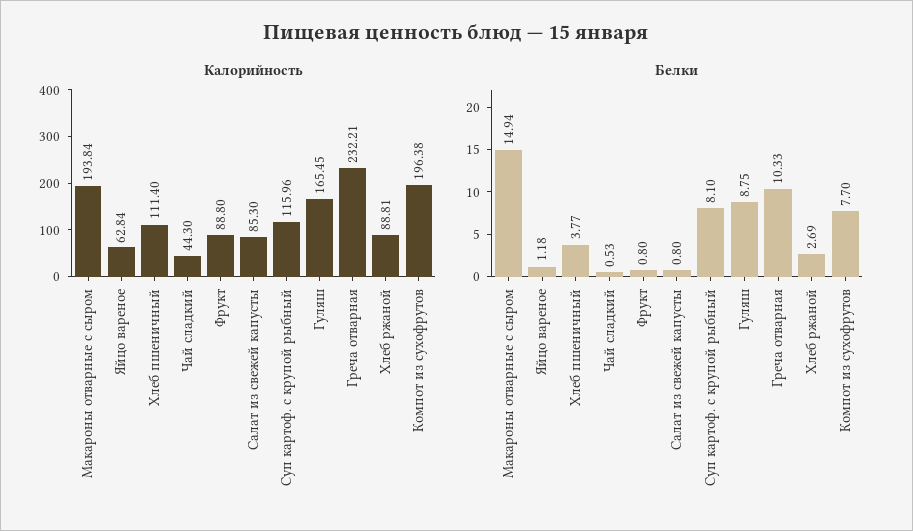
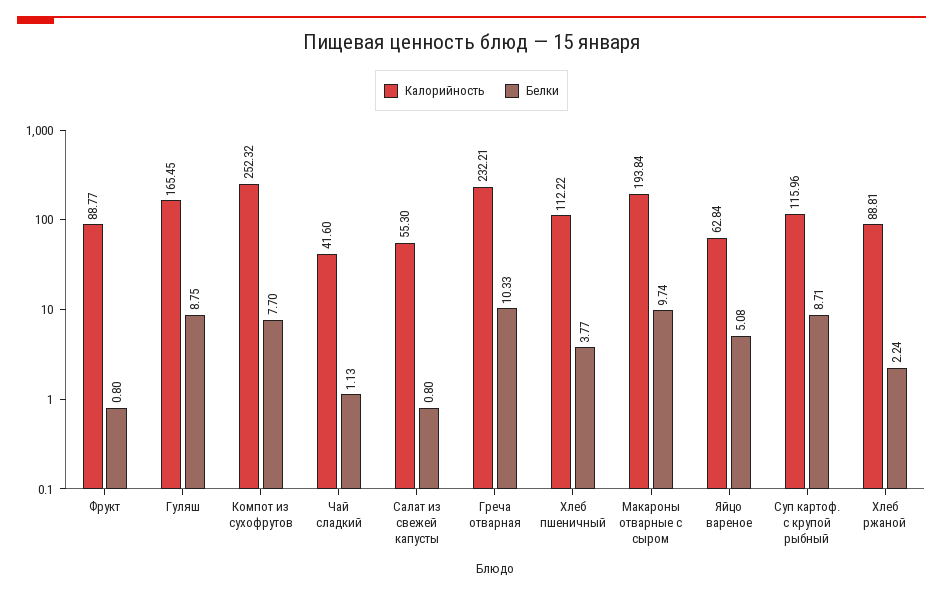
Калорийность, Хлеб пшеничный: 111.4 -> 112.22
Калорийность, Чай сладкий: 44.3 -> 41.6
Калорийность, Фрукт: 88.8 -> 88.77
Калорийность, Салат из свежей капусты: 85.3 -> 55.3
Калорийность, Компот из сухофрутов: 196.38 -> 252.32
Белки, Макароны отварные с сыром: 14.94 -> 9.74
Белки, Яйцо вареное: 1.18 -> 5.08
Белки, Чай сладкий: 0.53 -> 1.13
Белки, Суп картоф. с крупой рыбный: 8.1 -> 8.71
Белки, Хлеб ржаной: 2.69 -> 2.24

